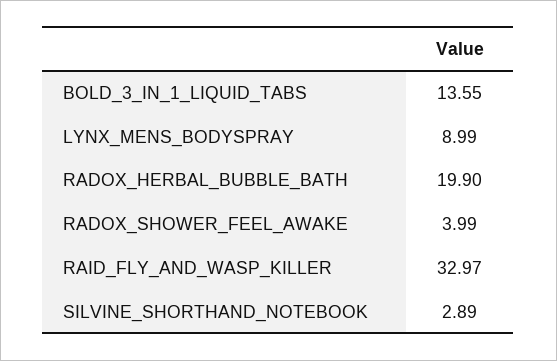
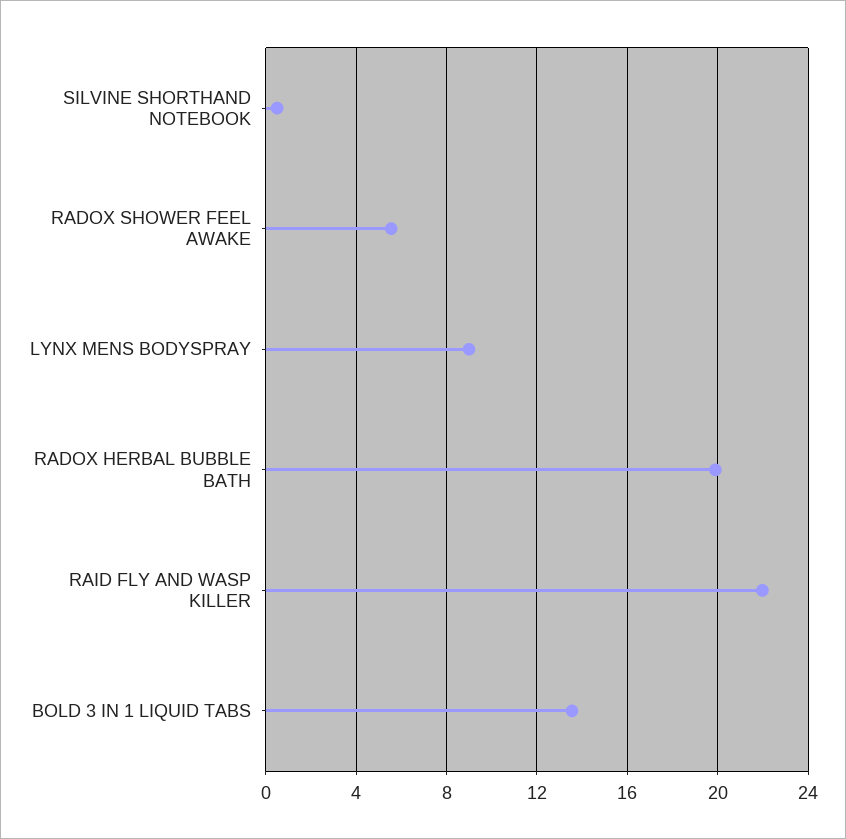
RADOX_SHOWER_FEEL_AWAKE: 3.99 -> 5.5
RAID_FLY_AND_WASP_KILLER: 32.97 -> 22
SILVINE_SHORTHAND_NOTEBOOK: 2.89 -> 0.5

